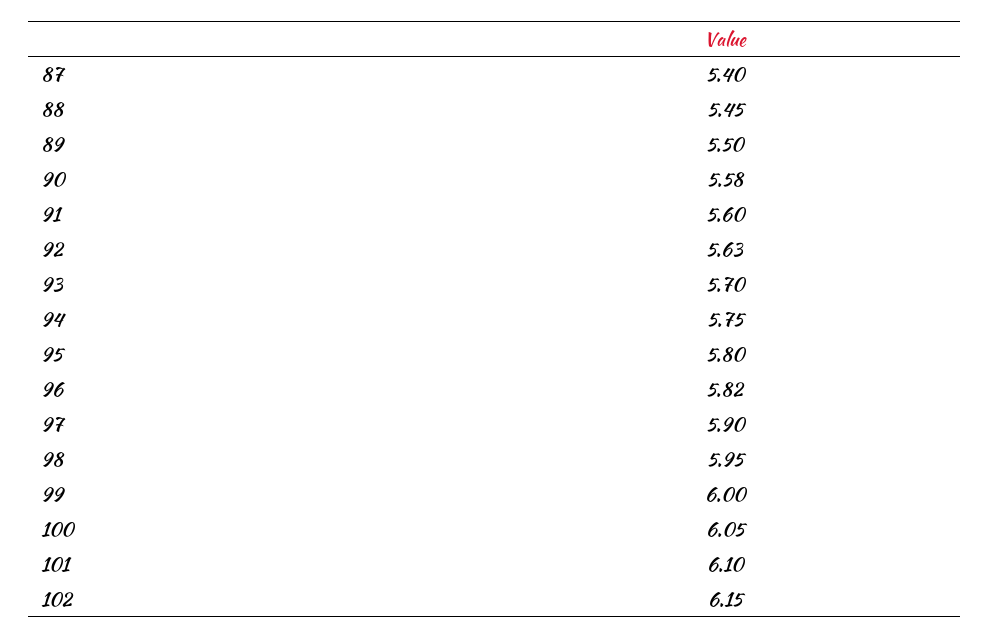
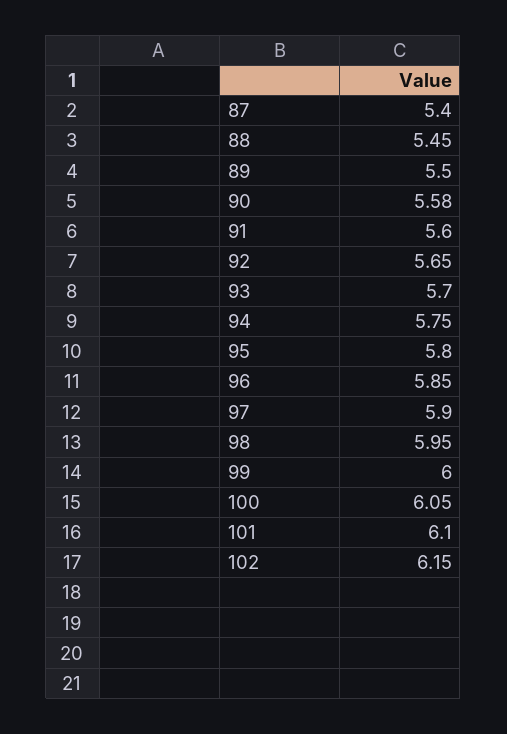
92: 5.63 -> 5.65
96: 5.82 -> 5.85

